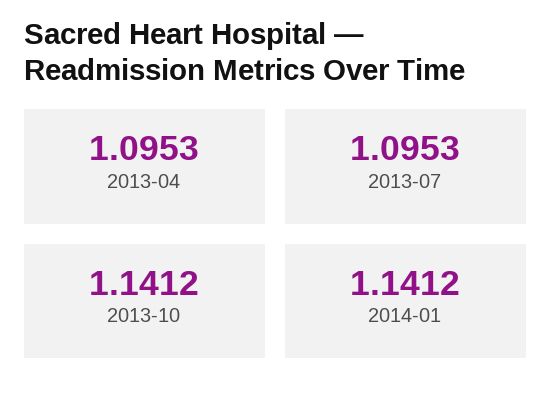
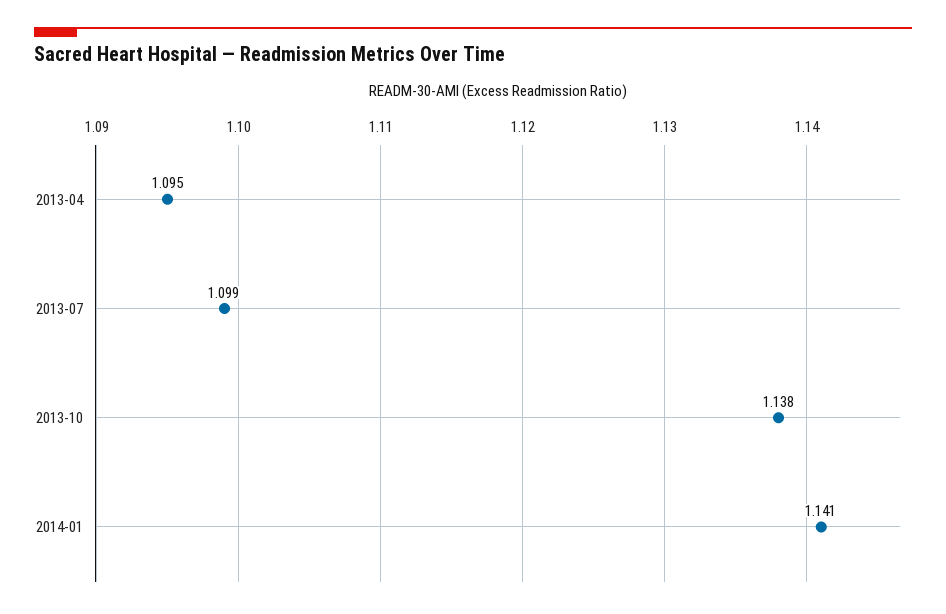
2013-07: 1.0953 -> 1.099
2013-10: 1.1412 -> 1.138

